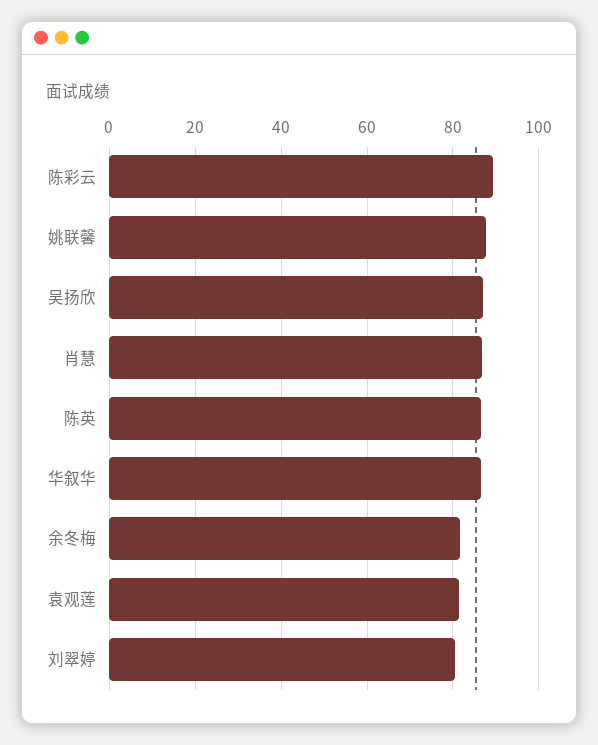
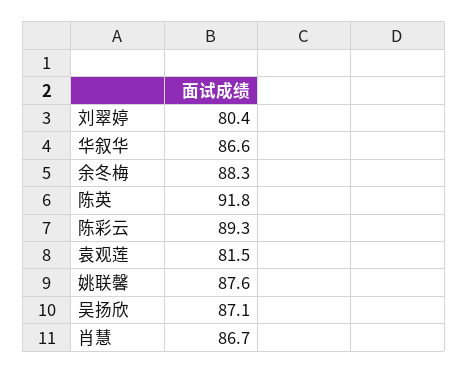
陈英: 86 -> 91.8
余冬梅: 82 -> 88.3

